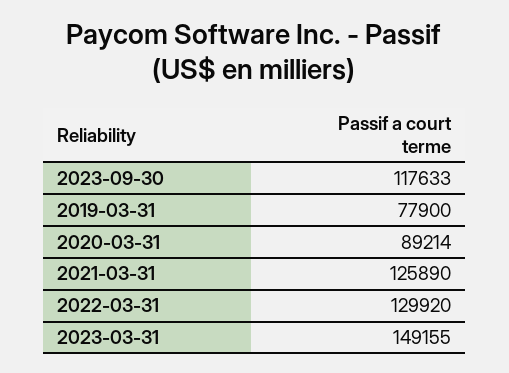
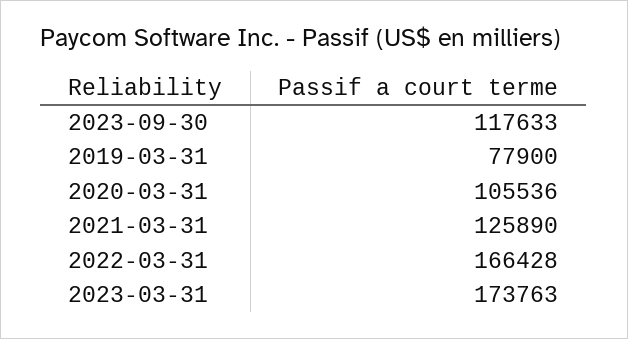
2020-03-31: 89214 -> 105536
2022-03-31: 129920 -> 166428
2023-03-31: 149155 -> 173763

